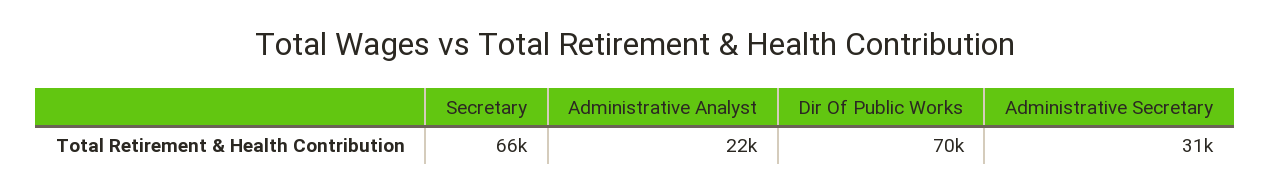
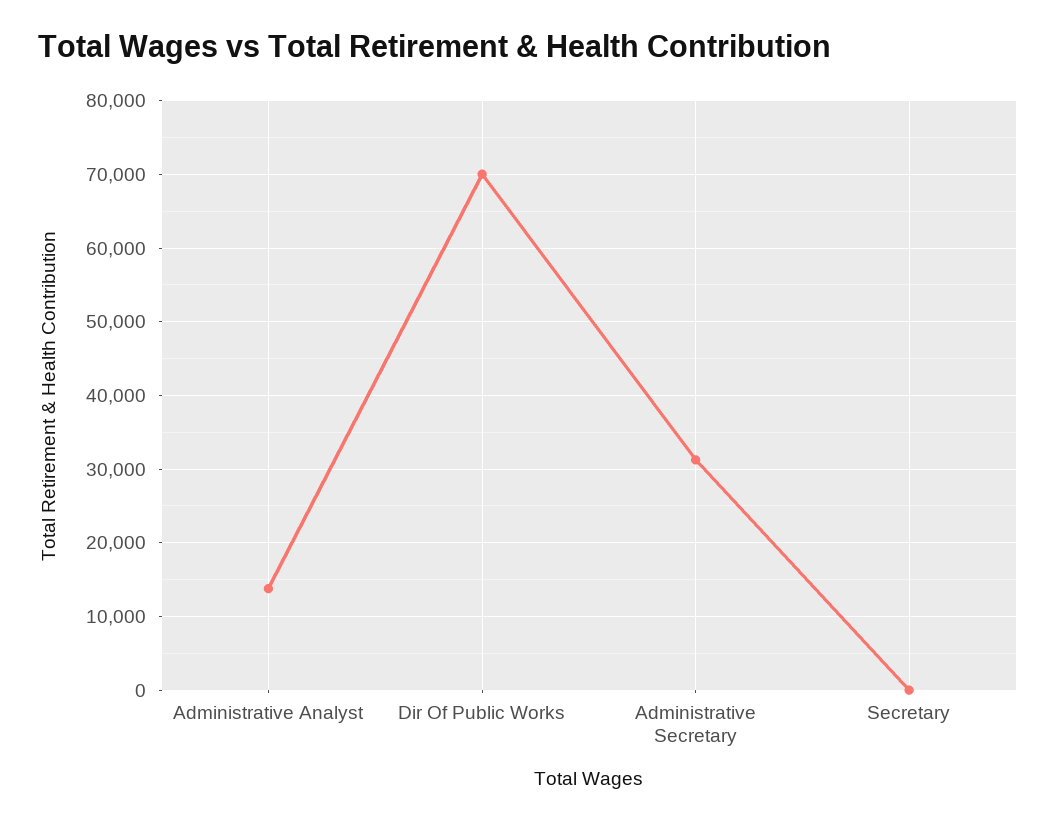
Secretary: 66000 -> 0
Administrative Analyst: 22000 -> 14000

